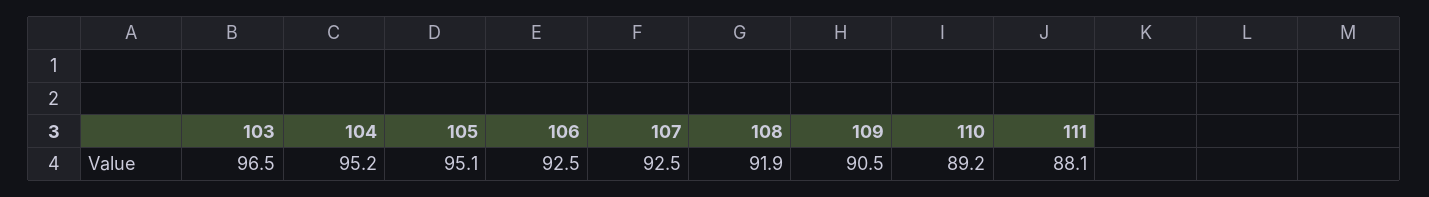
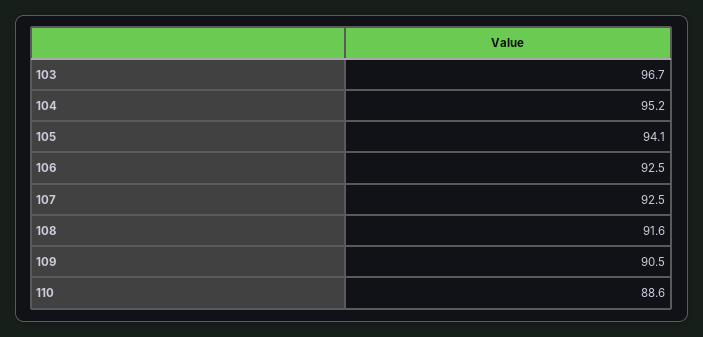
103: 96.5 -> 96.7
105: 95.1 -> 94.1
108: 91.9 -> 91.6
110: 89.2 -> 88.6
111: 88.1 -> none

